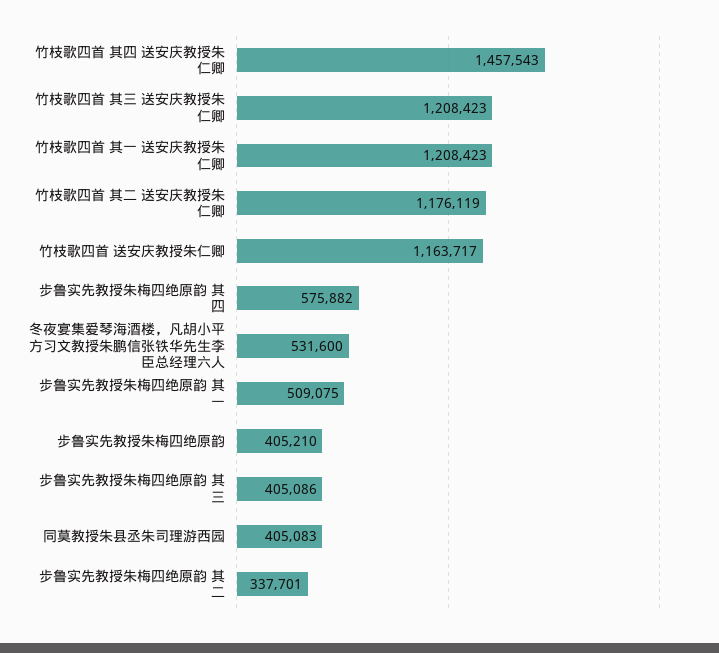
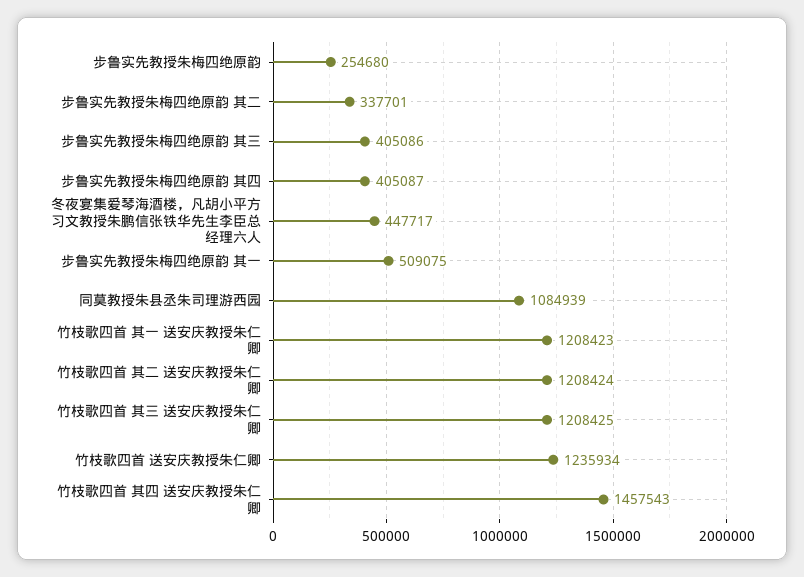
竹枝歌四首 其三 送安庆教授朱仁卿: 1208423 -> 1208425
竹枝歌四首 其二 送安庆教授朱仁卿: 1176119 -> 1208424
竹枝歌四首 送安庆教授朱仁卿: 1163717 -> 1235934
步鲁实先教授朱梅四绝原韵 其四: 575882 -> 405087
冬夜宴集爱琴海酒楼，凡胡小平方习文教授朱鹏信张铁华先生李臣总经理六人: 531600 -> 447717
步鲁实先教授朱梅四绝原韵: 405210 -> 254680
同莫教授朱县丞朱司理游西园: 405083 -> 1084939

